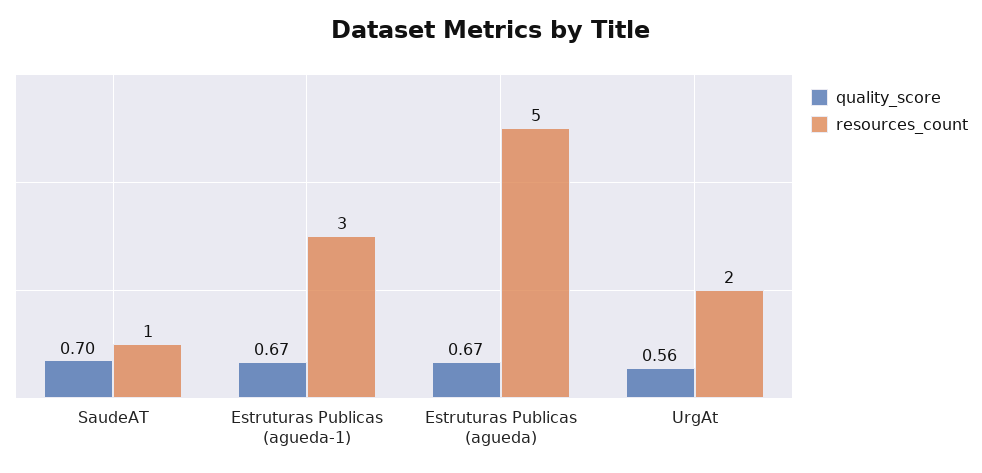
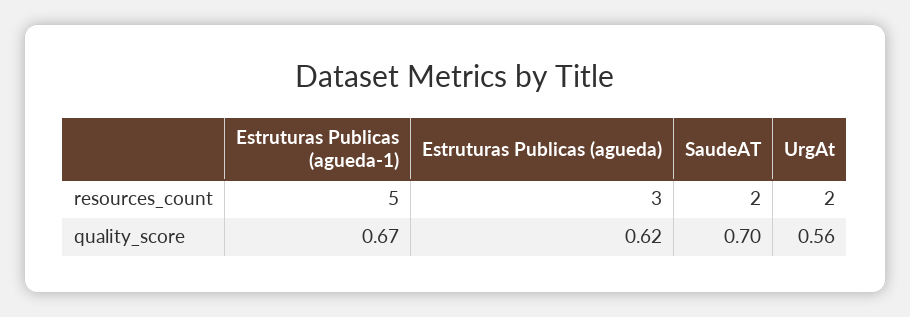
resources_count, SaudeAT: 1 -> 2
resources_count, Estruturas Publicas (agueda-1): 3 -> 5
quality_score, Estruturas Publicas (agueda): 0.67 -> 0.62
resources_count, Estruturas Publicas (agueda): 5 -> 3

